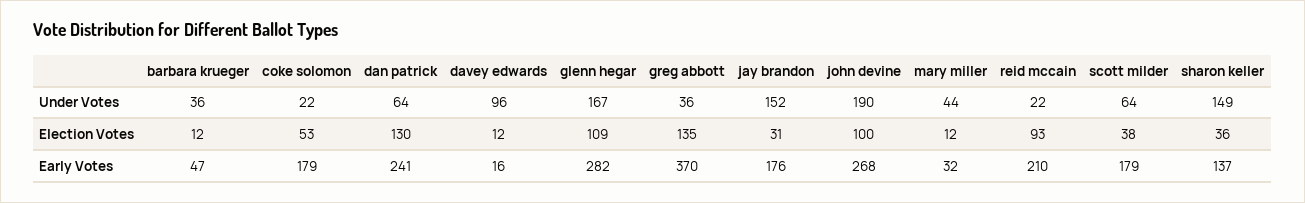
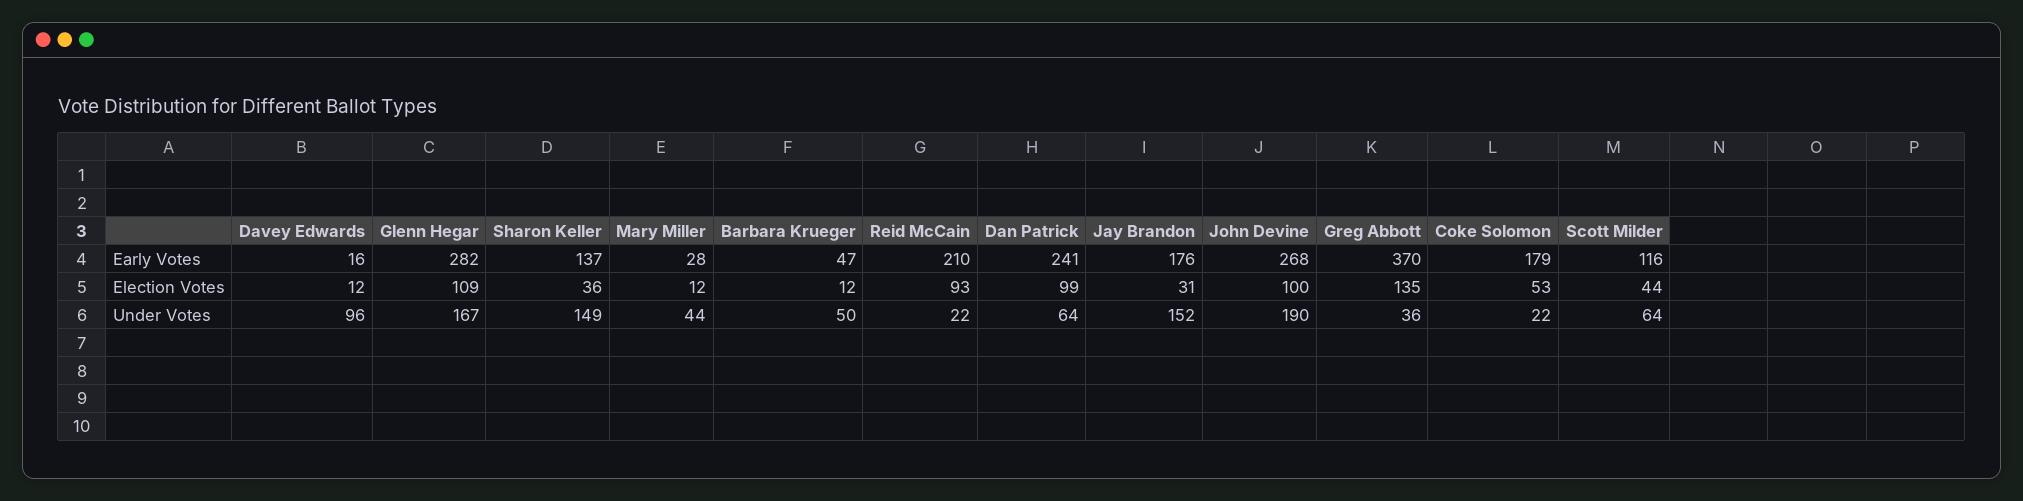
barbara krueger, Under Votes: 36 -> 50
dan patrick, Election Votes: 130 -> 99
scott milder, Election Votes: 38 -> 44
mary miller, Early Votes: 32 -> 28
scott milder, Early Votes: 179 -> 116

